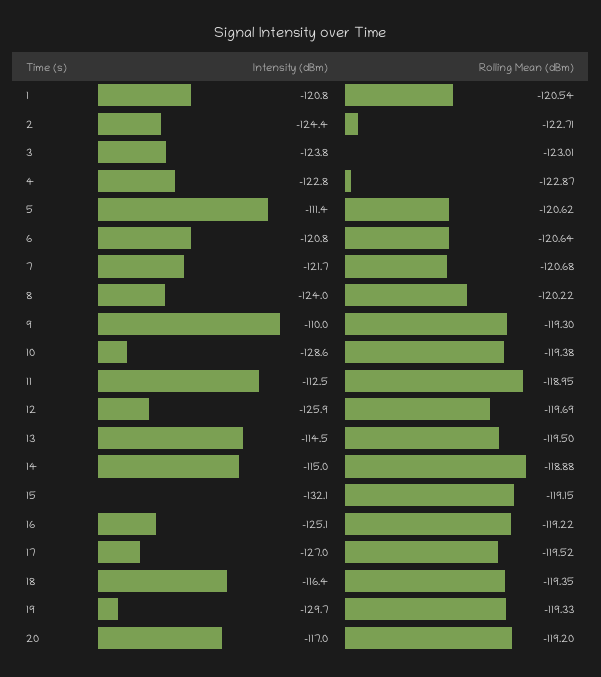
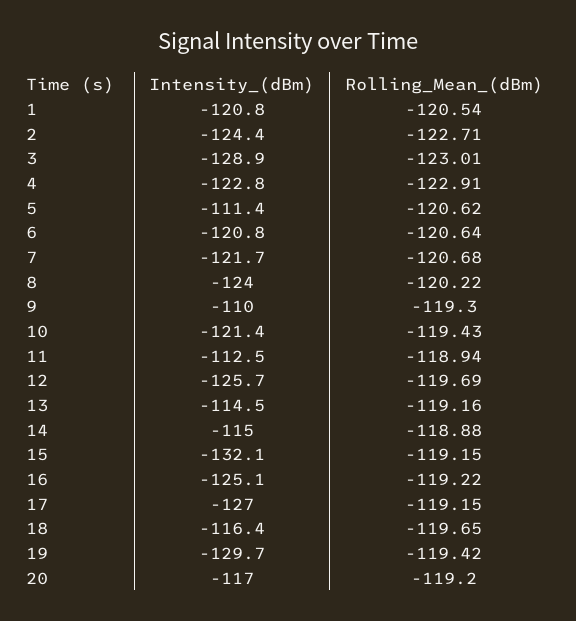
Intensity (dBm), 3: -123.8 -> -128.9
Rolling Mean (dBm), 4: -122.87 -> -122.91
Intensity (dBm), 10: -128.6 -> -121.4
Rolling Mean (dBm), 10: -119.38 -> -119.43
Rolling Mean (dBm), 11: -118.95 -> -118.94
Intensity (dBm), 12: -125.9 -> -125.7
Rolling Mean (dBm), 13: -119.5 -> -119.16
Rolling Mean (dBm), 17: -119.52 -> -119.15
Rolling Mean (dBm), 18: -119.35 -> -119.65
Rolling Mean (dBm), 19: -119.33 -> -119.42

